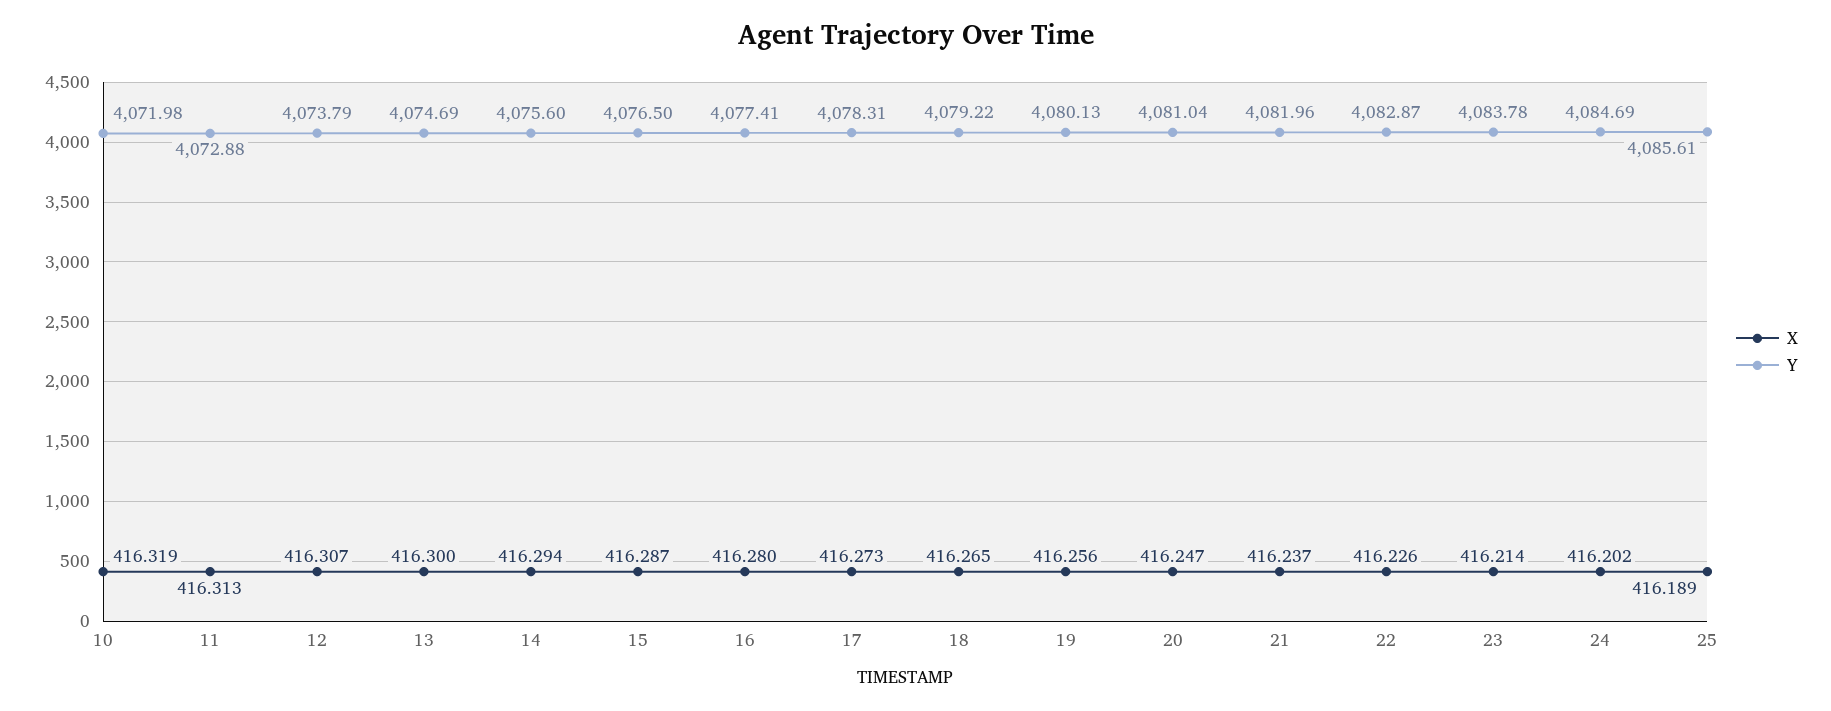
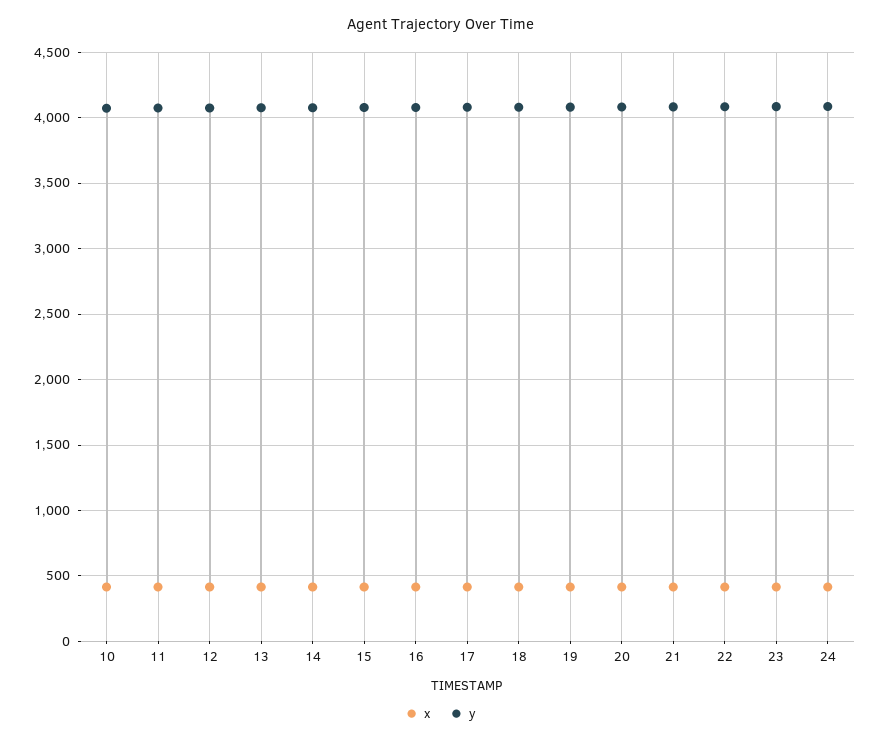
X, 25: 416.189 -> none
Y, 25: 4085.61 -> none

